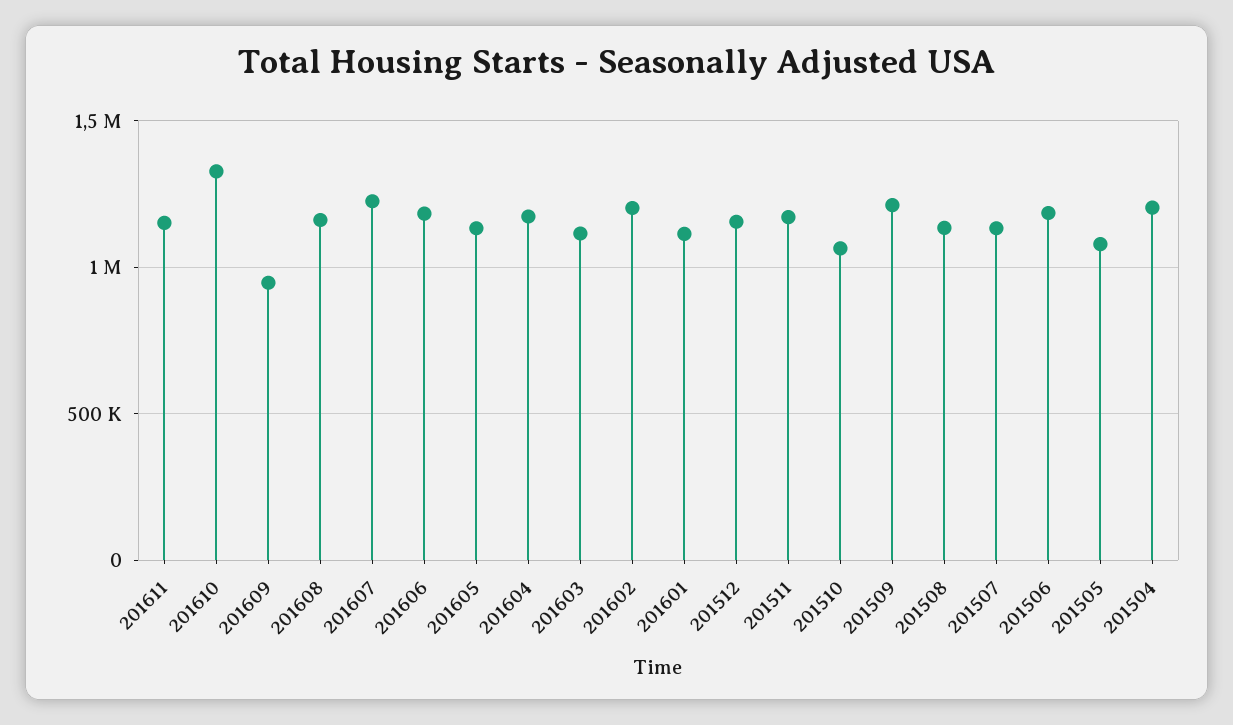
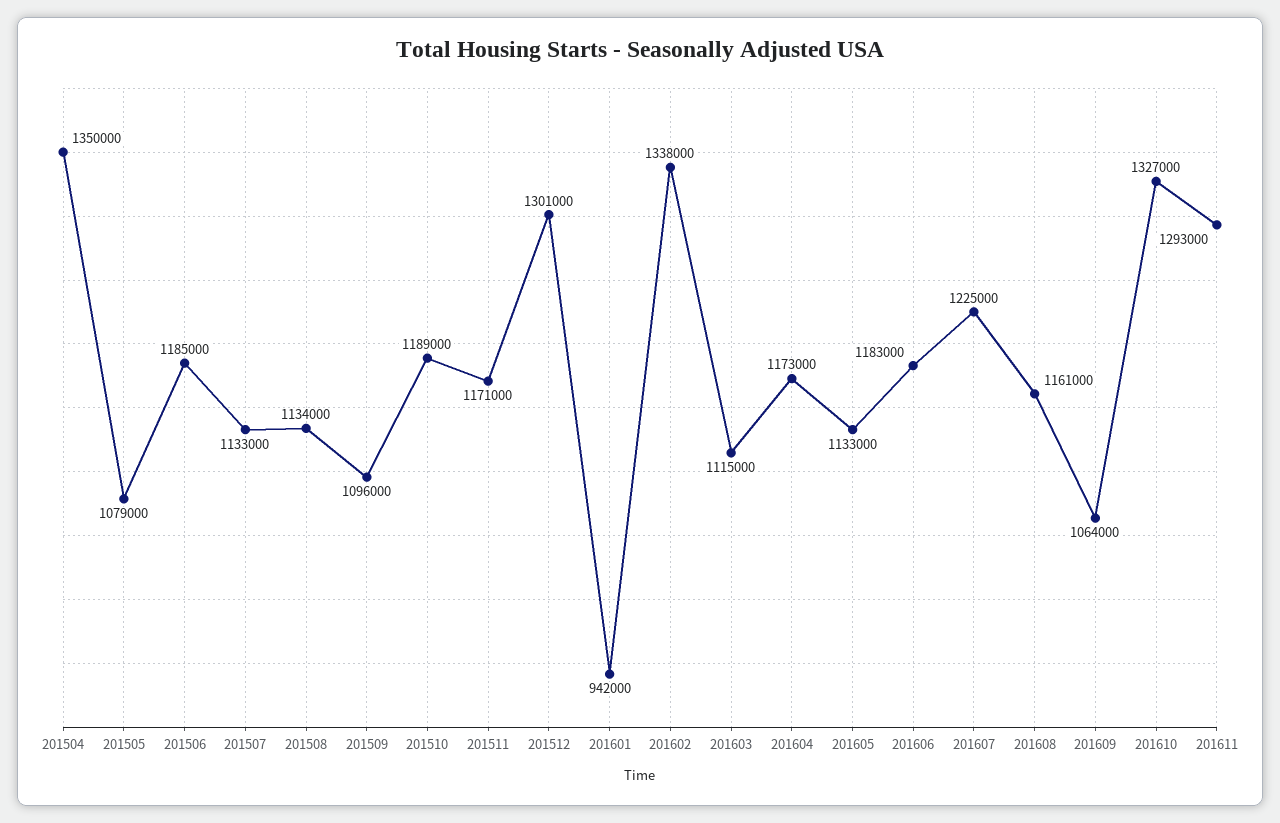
201611: 1150000 -> 1293000
201609: 950000 -> 1064000
201602: 1200000 -> 1338000
201601: 1100000 -> 942000
201512: 1150000 -> 1301000
201510: 1050000 -> 1189000
201509: 1200000 -> 1096000
201504: 1200000 -> 1350000

